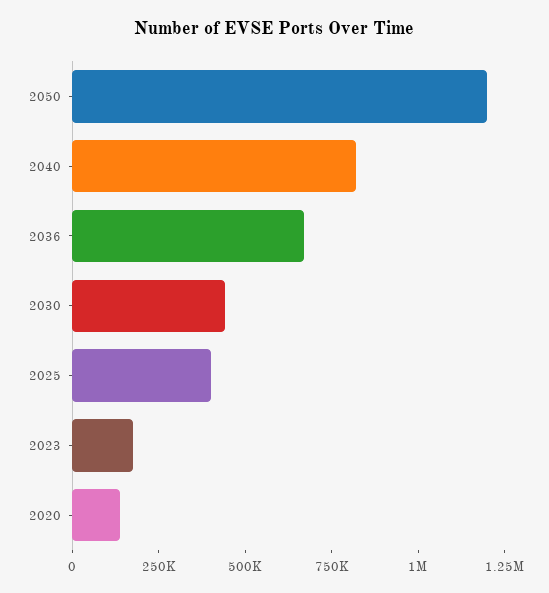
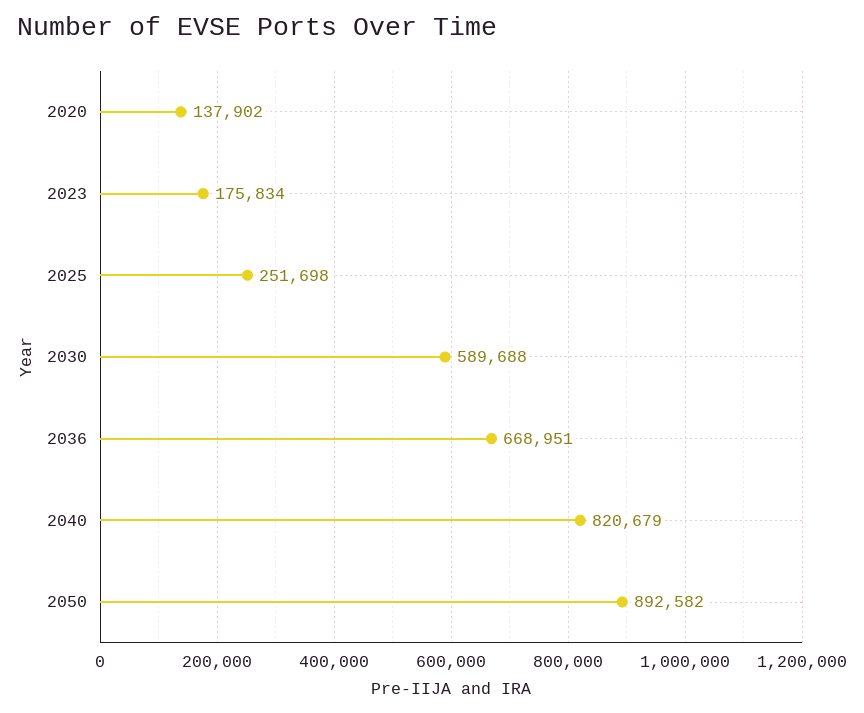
2050: 1200000 -> 892582
2030: 450000 -> 589688
2025: 400000 -> 251698

